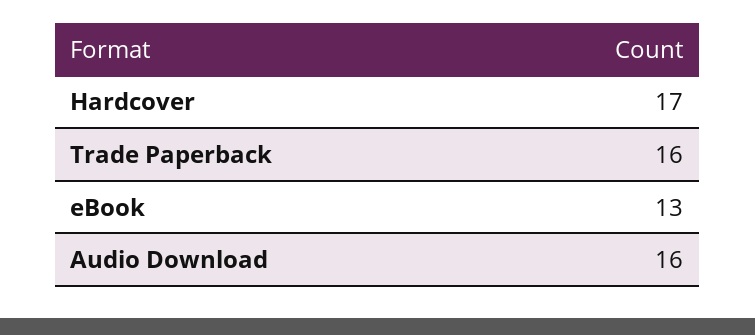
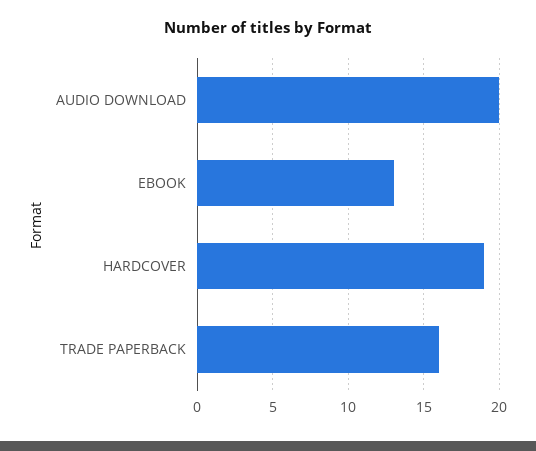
Hardcover: 17 -> 19
Audio Download: 16 -> 20

